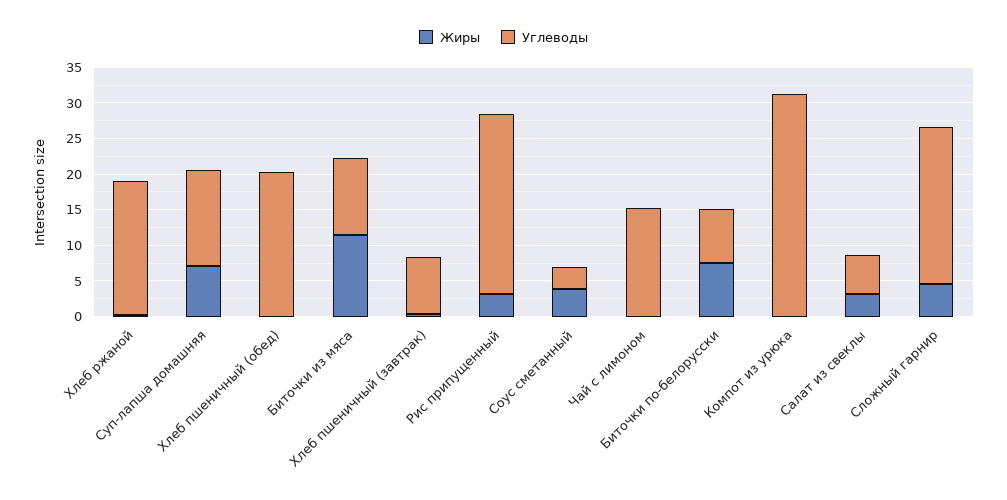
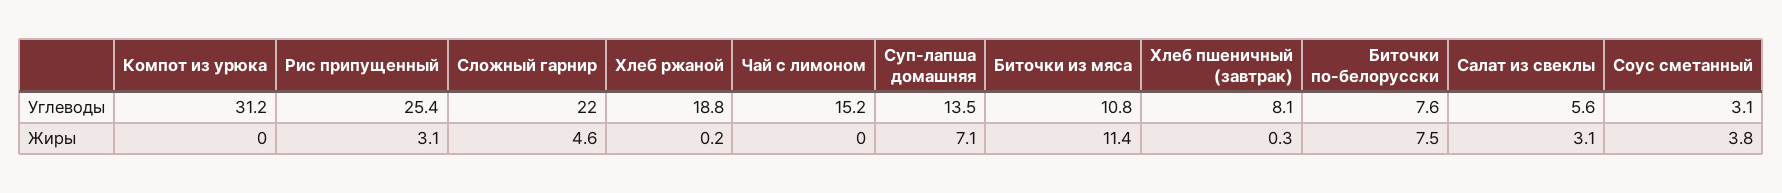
Жиры, Хлеб пшеничный (обед): 0 -> none
Углеводы, Хлеб пшеничный (обед): 20 -> none

